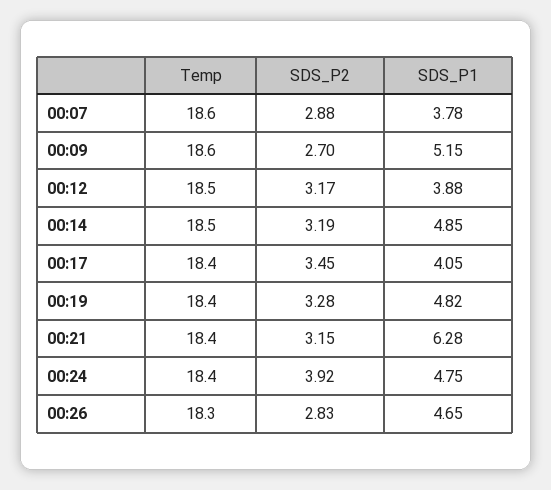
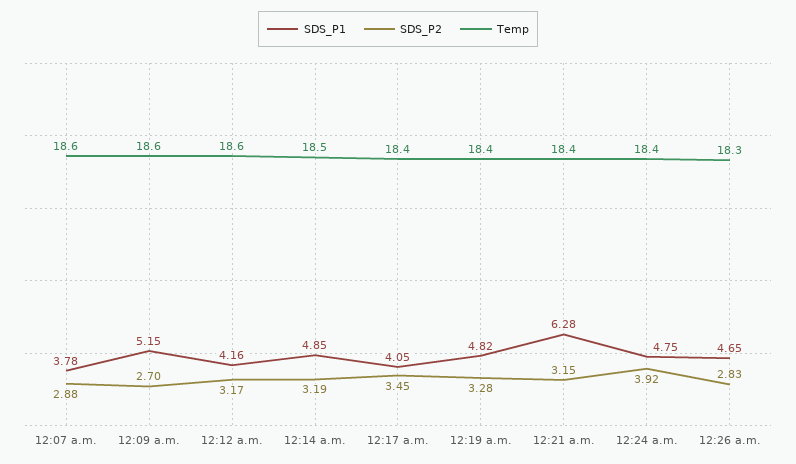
Temp, 00:12: 18.5 -> 18.6
SDS_P1, 00:12: 3.88 -> 4.16

